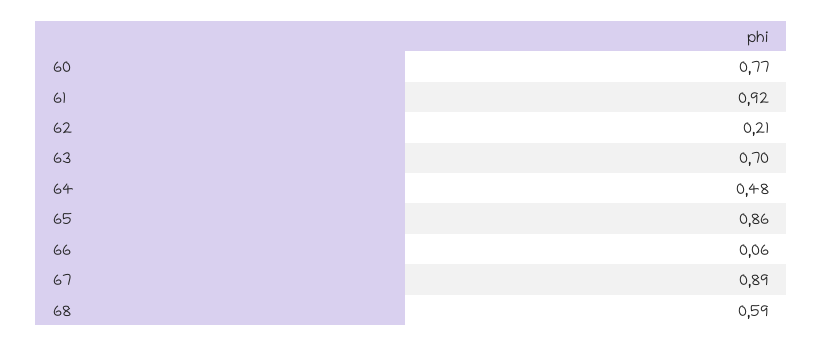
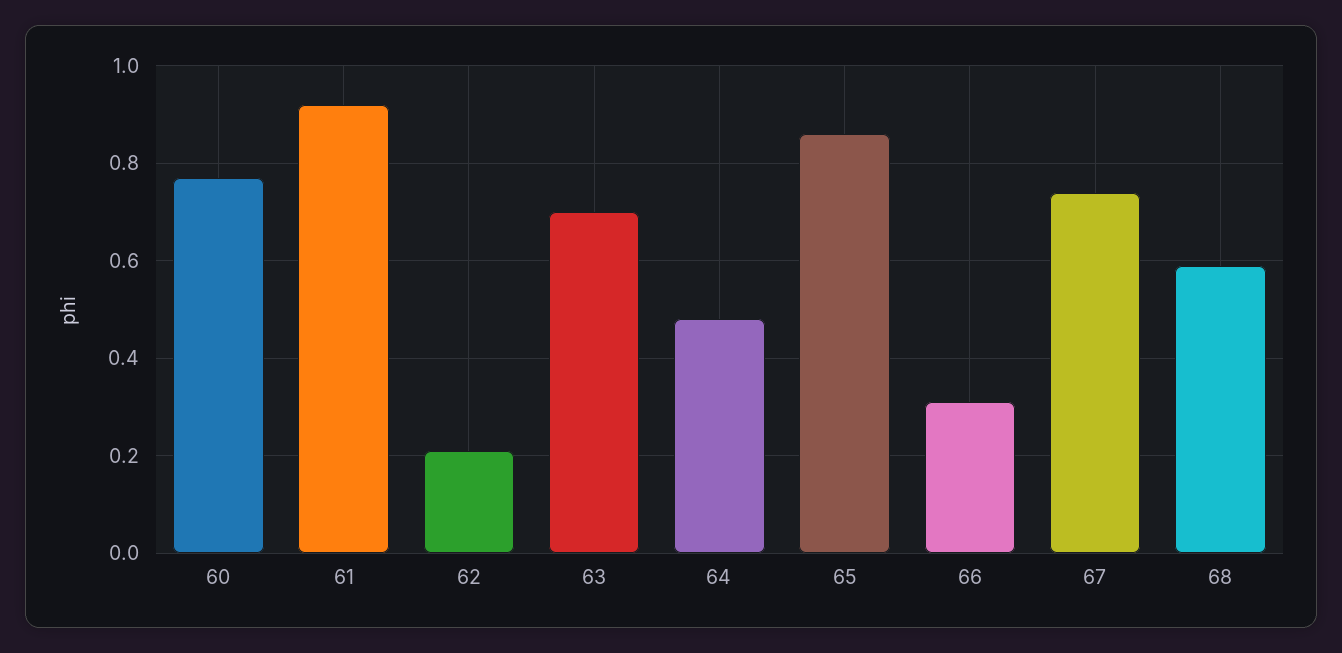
66: 0.06 -> 0.3
67: 0.89 -> 0.75

